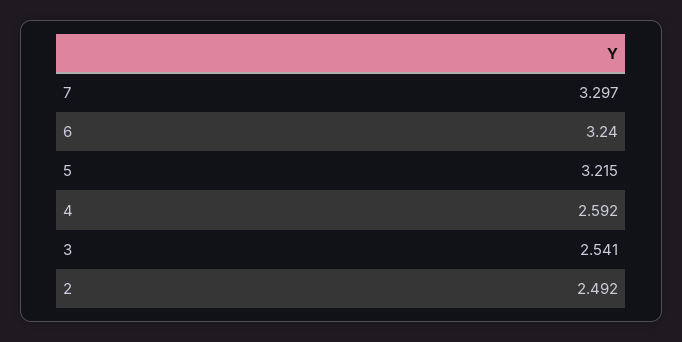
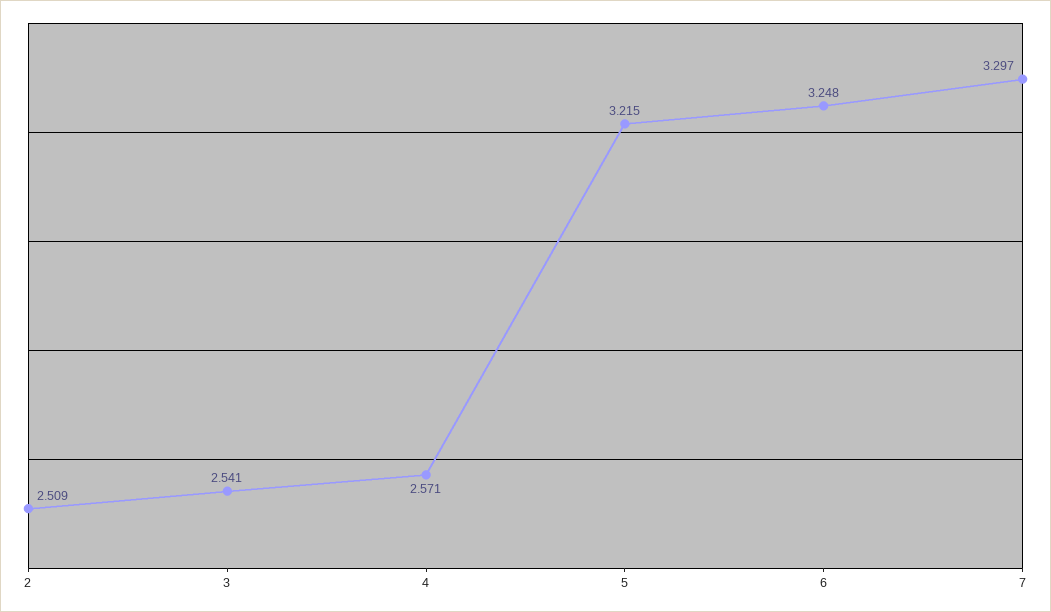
6: 3.24 -> 3.248
4: 2.592 -> 2.571
2: 2.492 -> 2.509

